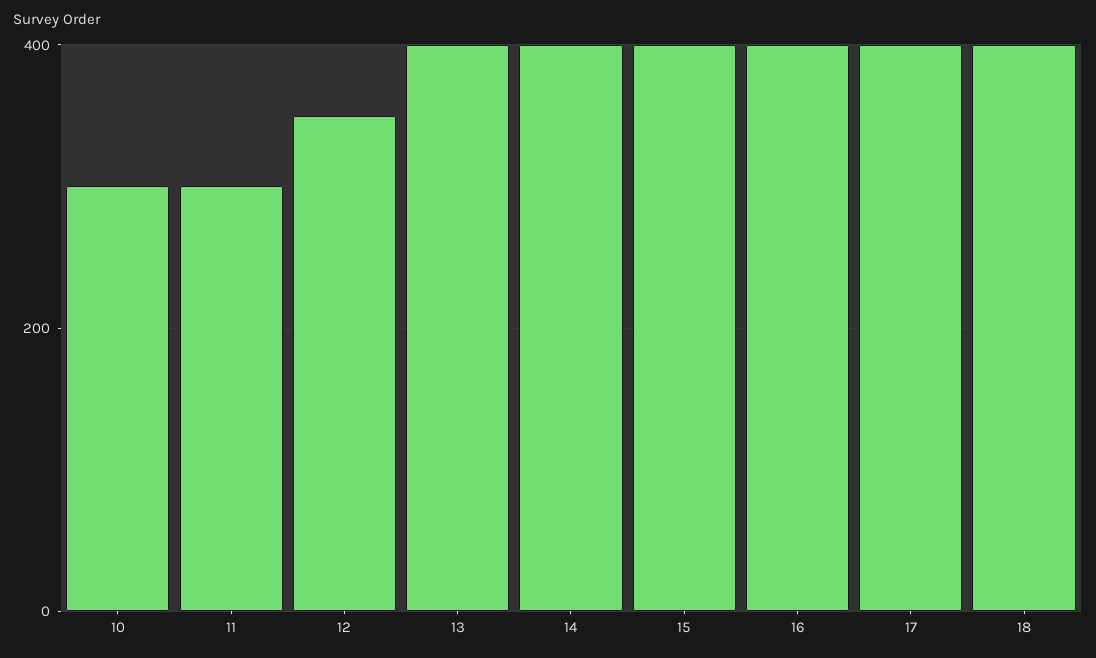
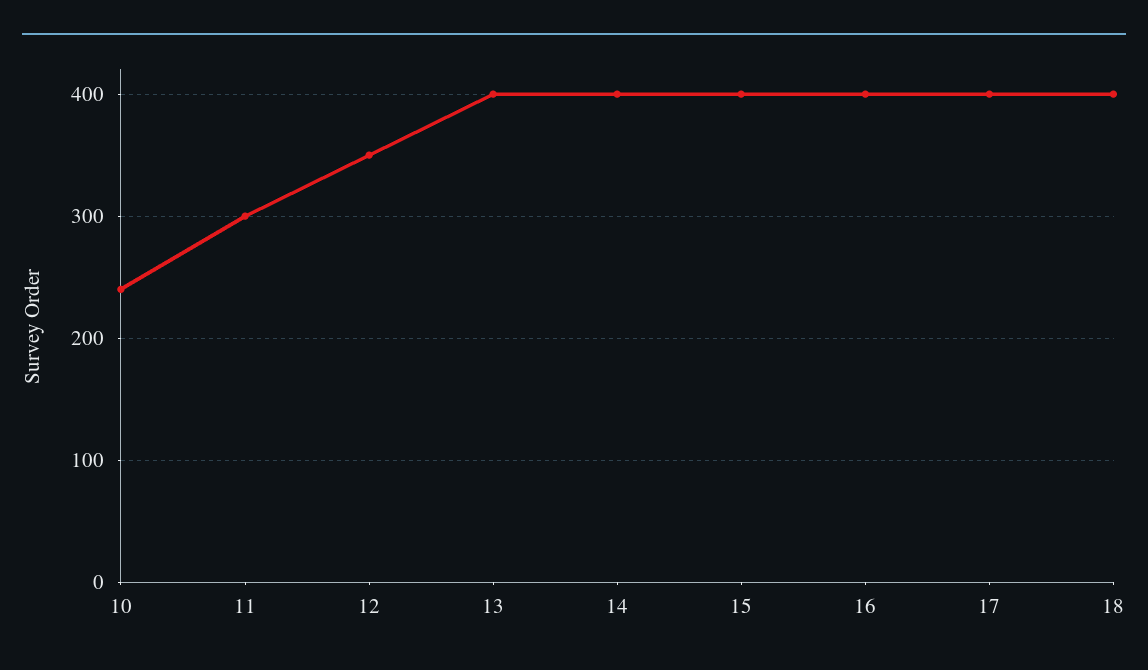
10: 300 -> 240

